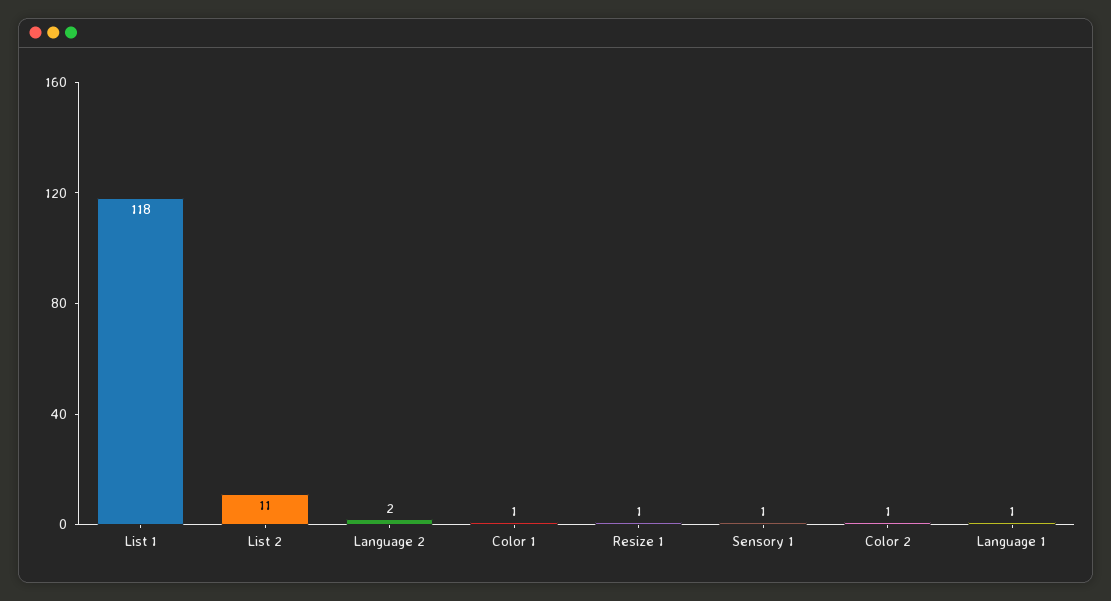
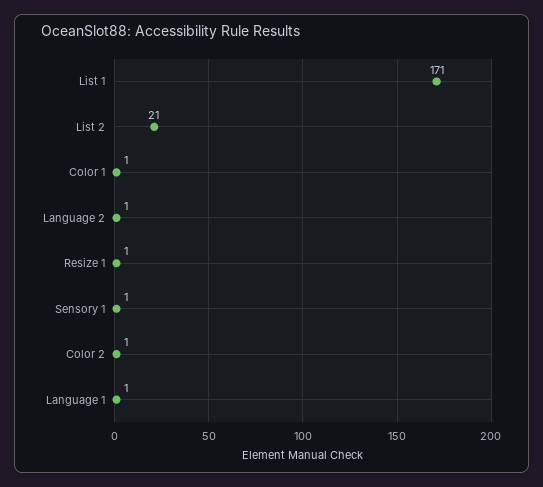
List 1: 118 -> 171
List 2: 11 -> 21
Language 2: 2 -> 1

